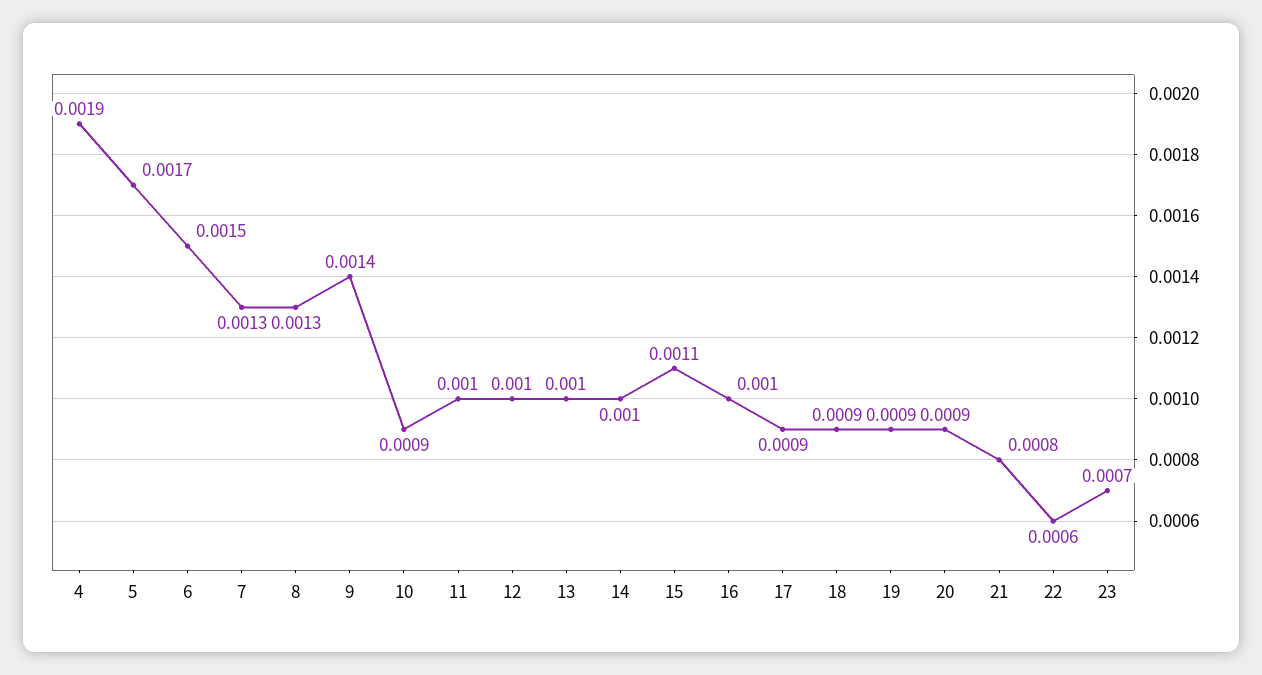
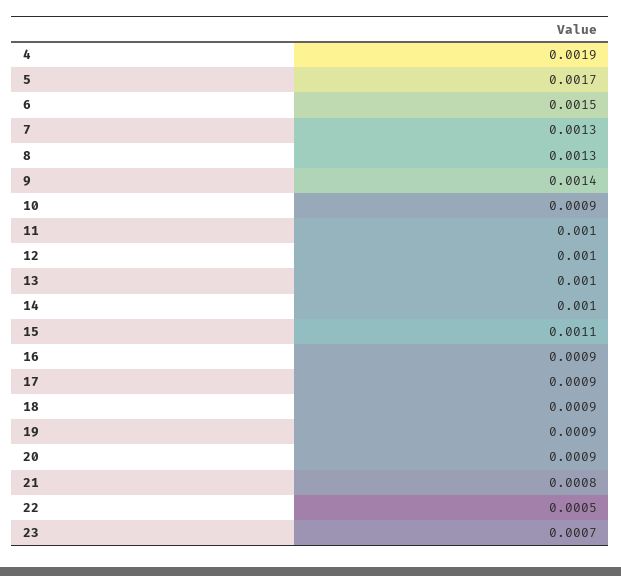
16: 0.001 -> 0.0009
22: 0.0006 -> 0.0005

